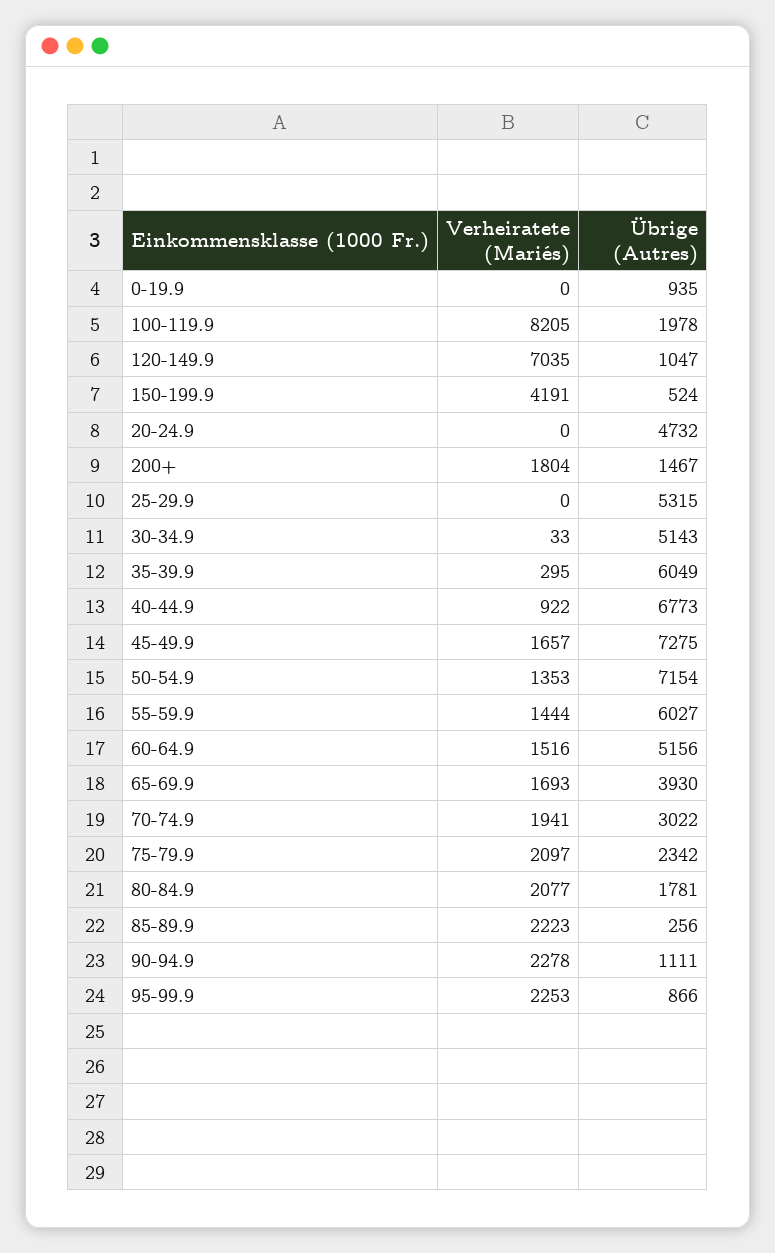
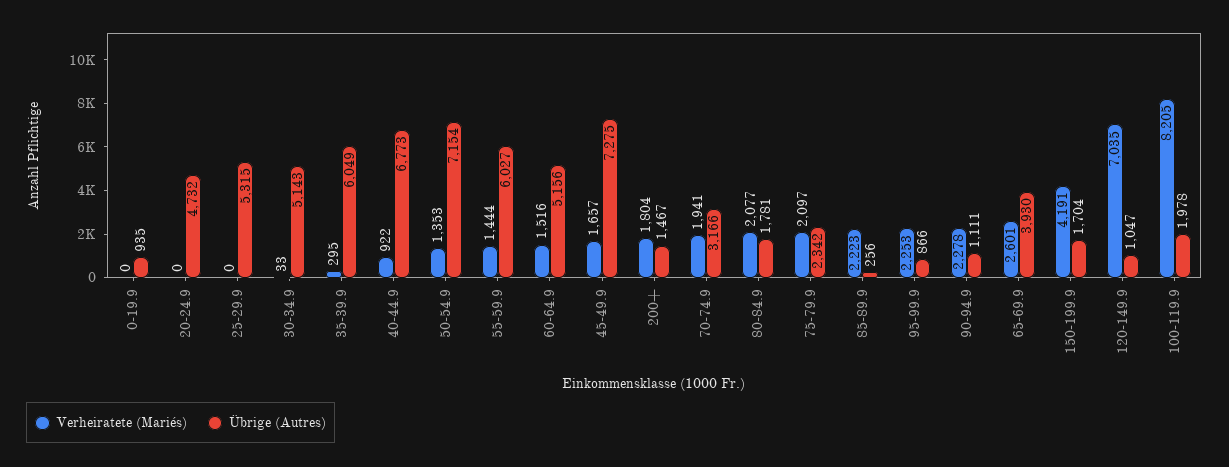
Übrige (Autres), 150-199.9: 524 -> 1704
Verheiratete (Mariés), 65-69.9: 1693 -> 2601
Übrige (Autres), 70-74.9: 3022 -> 3166

